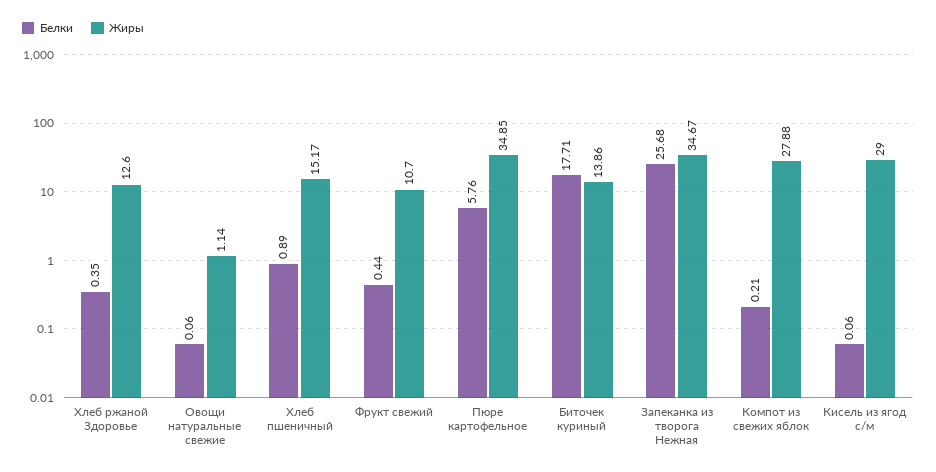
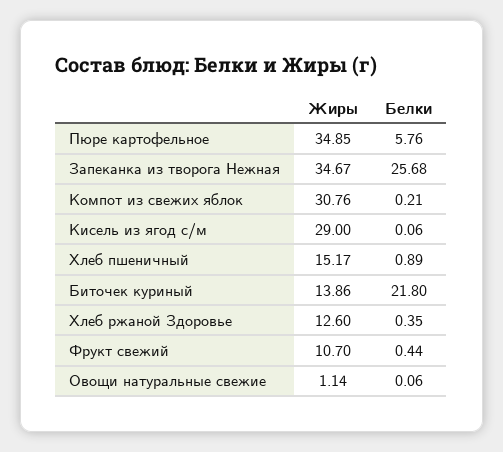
Белки, Биточек куриный: 17.71 -> 21.8
Жиры, Компот из свежих яблок: 27.88 -> 30.76

